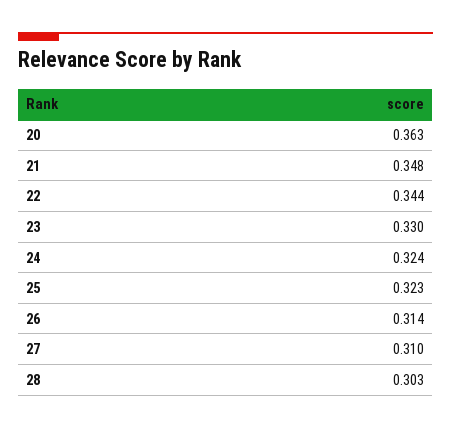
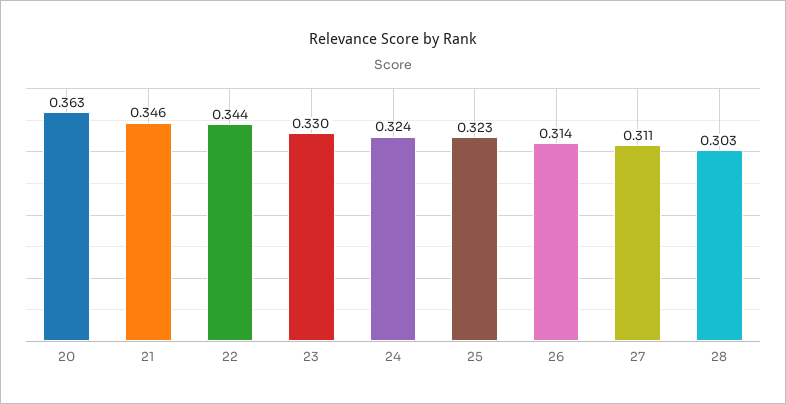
21: 0.348 -> 0.346
27: 0.31 -> 0.311

